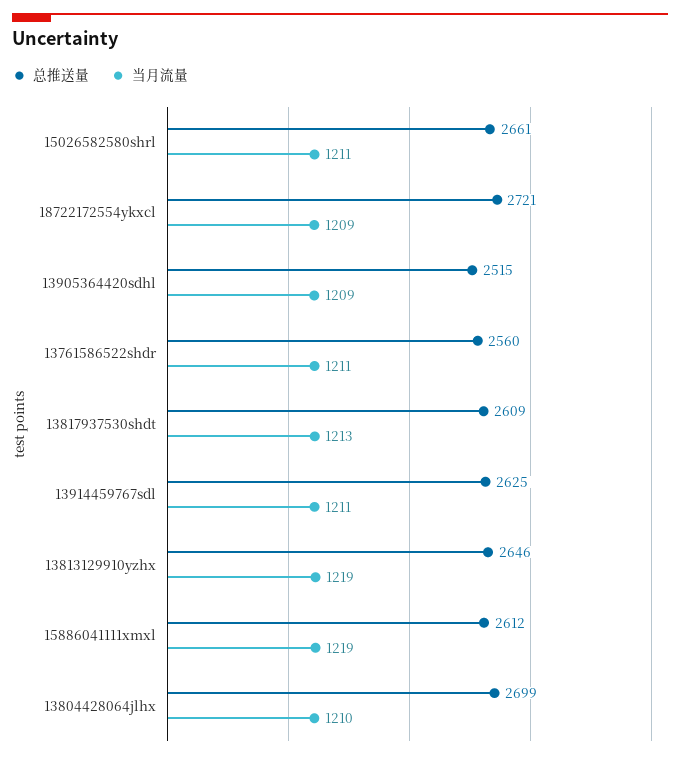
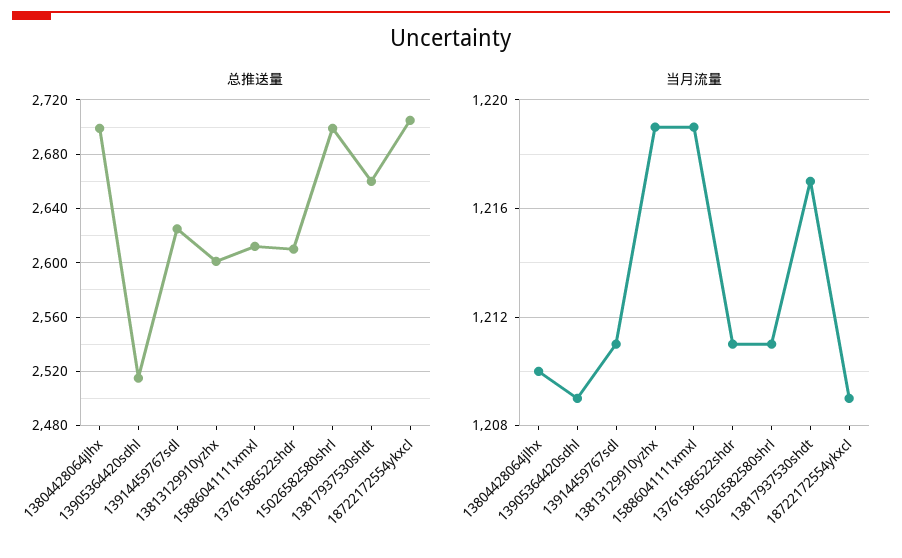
总推送量, 15026582580shrl: 2661 -> 2700
总推送量, 18722172554ykxcl: 2721 -> 2705
总推送量, 13761586522shdr: 2560 -> 2610
总推送量, 13817937530shdt: 2609 -> 2660
当月流量, 13817937530shdt: 1213 -> 1217
总推送量, 13813129910yzhx: 2646 -> 2600

